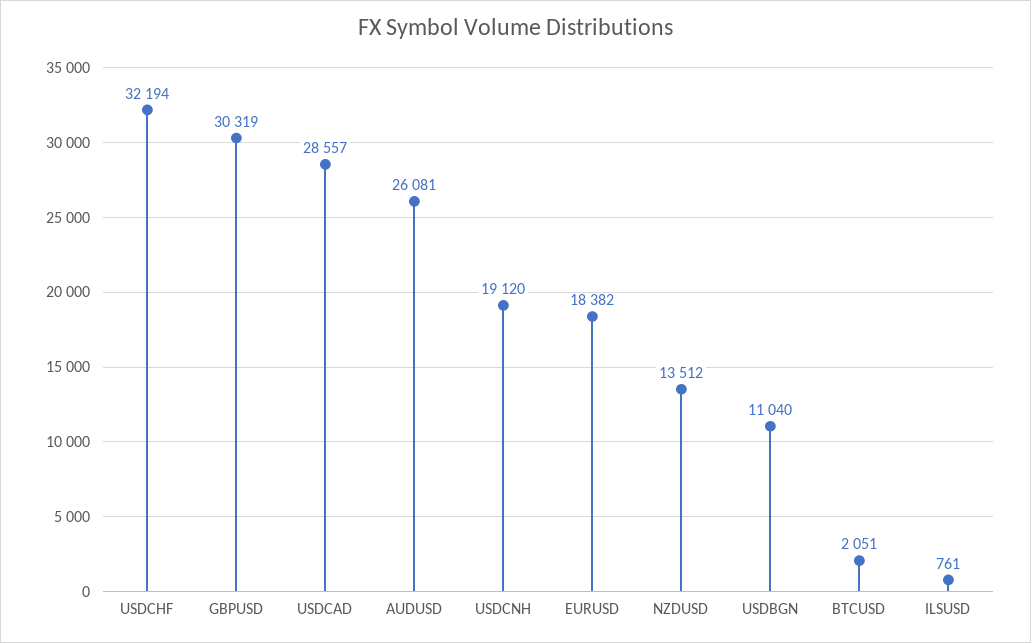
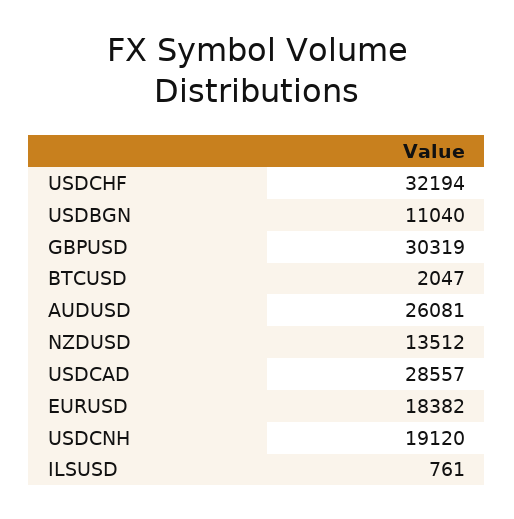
BTCUSD: 2051 -> 2047

